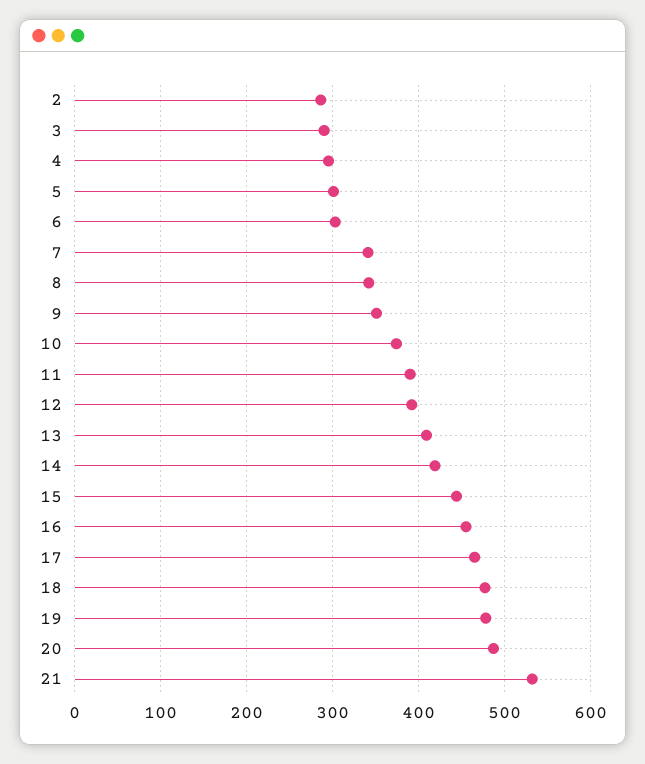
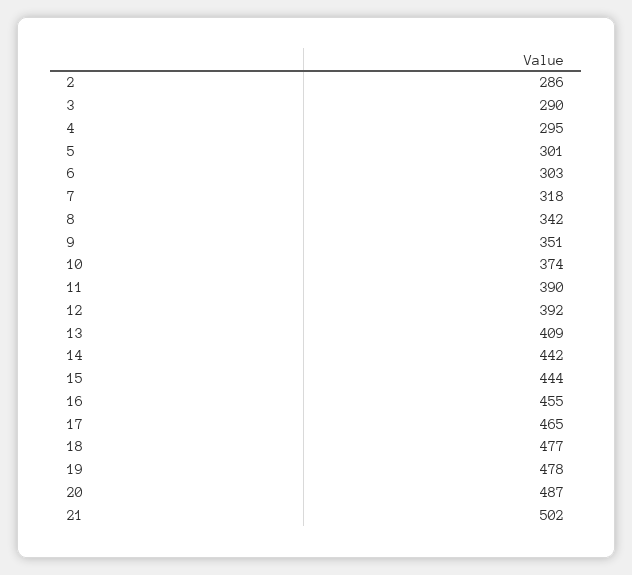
7: 340 -> 318
14: 420 -> 442
21: 530 -> 502

